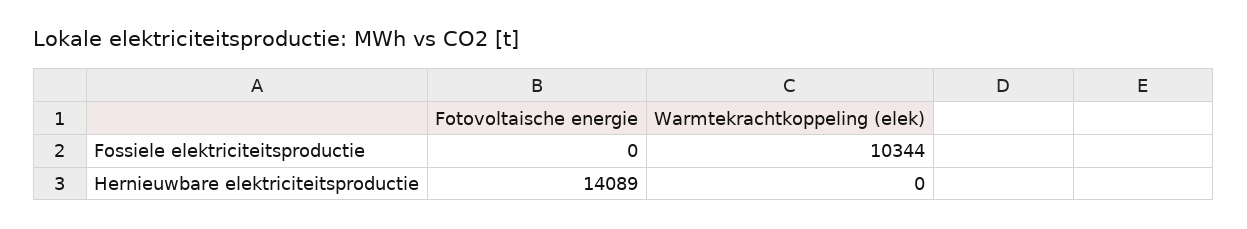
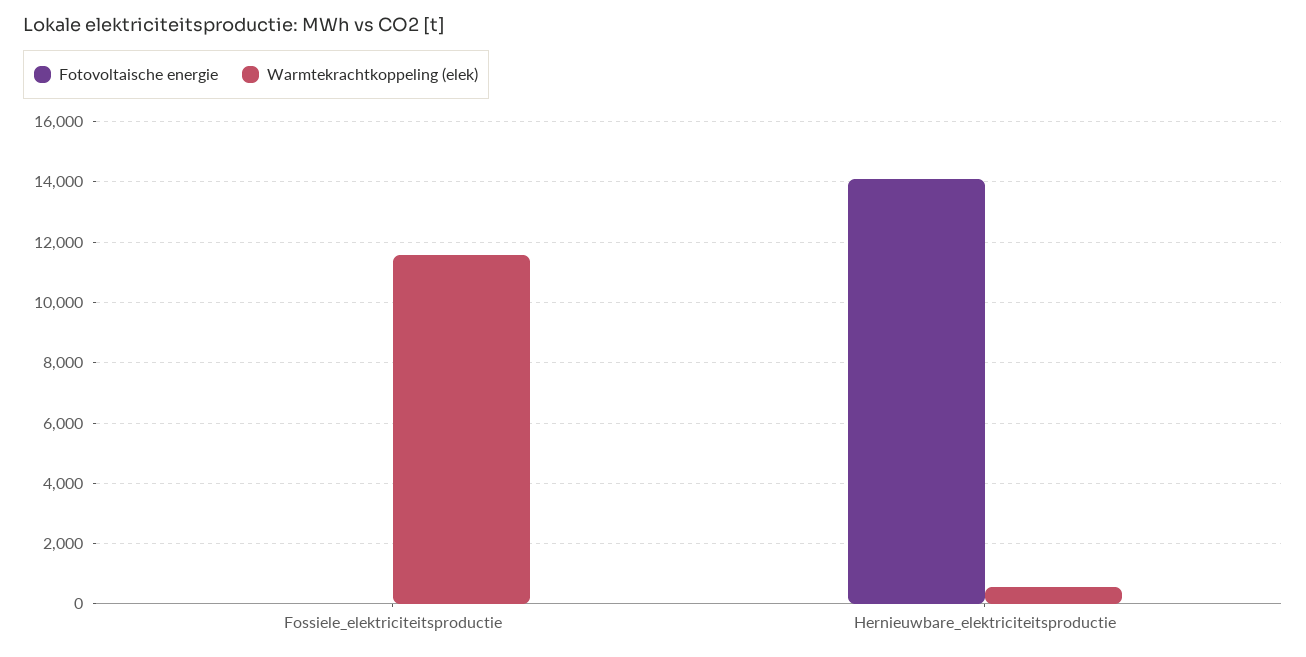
Warmtekrachtkoppeling (elek), Fossiele elektriciteitsproductie: 10344 -> 11600
Warmtekrachtkoppeling (elek), Hernieuwbare elektriciteitsproductie: 0 -> 600

